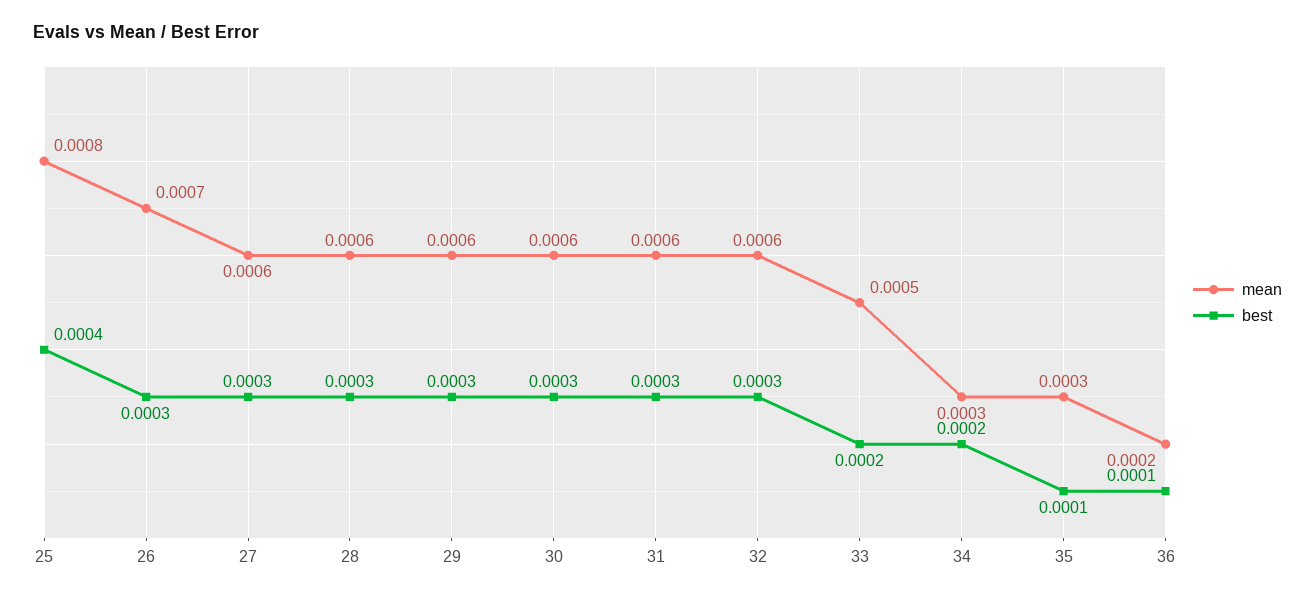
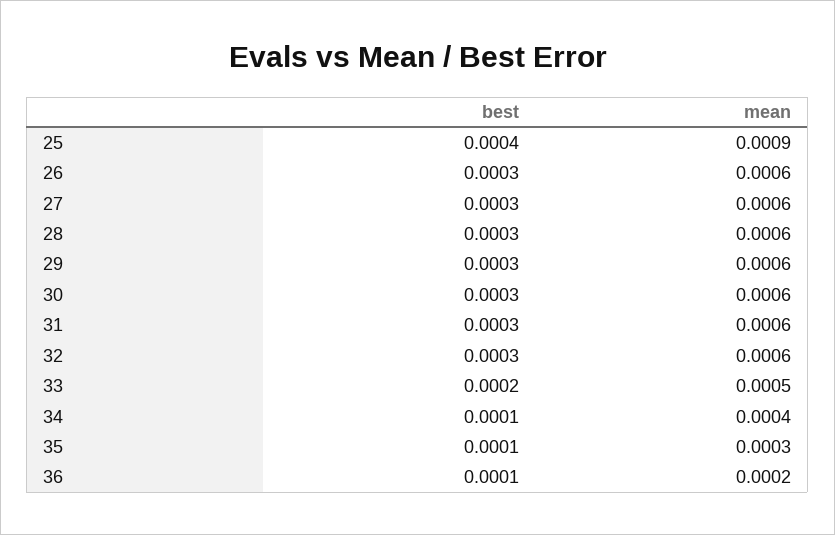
mean, 25: 0.0008 -> 0.0009
mean, 26: 0.0007 -> 0.0006
mean, 34: 0.0003 -> 0.0004
best, 34: 0.0002 -> 0.0001

